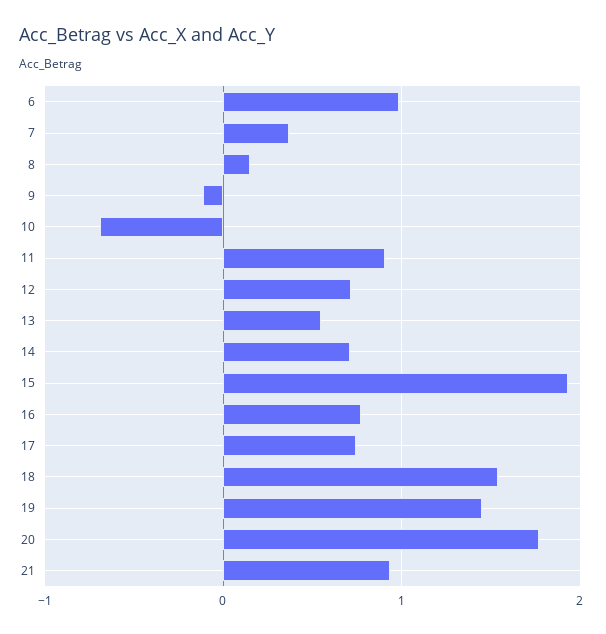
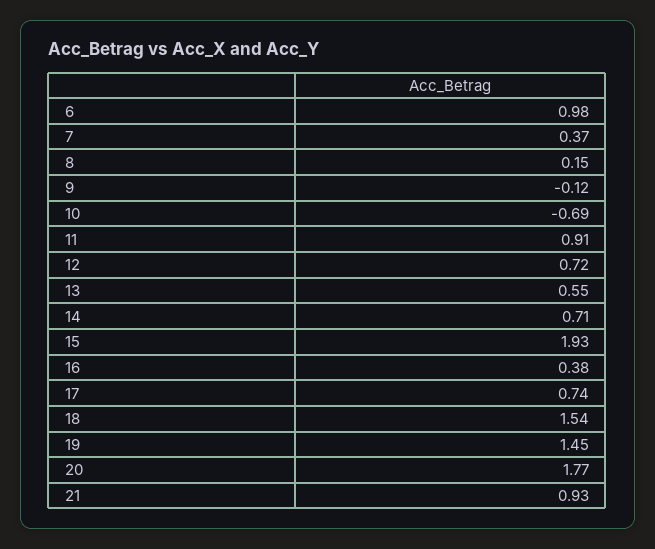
16: 0.8 -> 0.38

